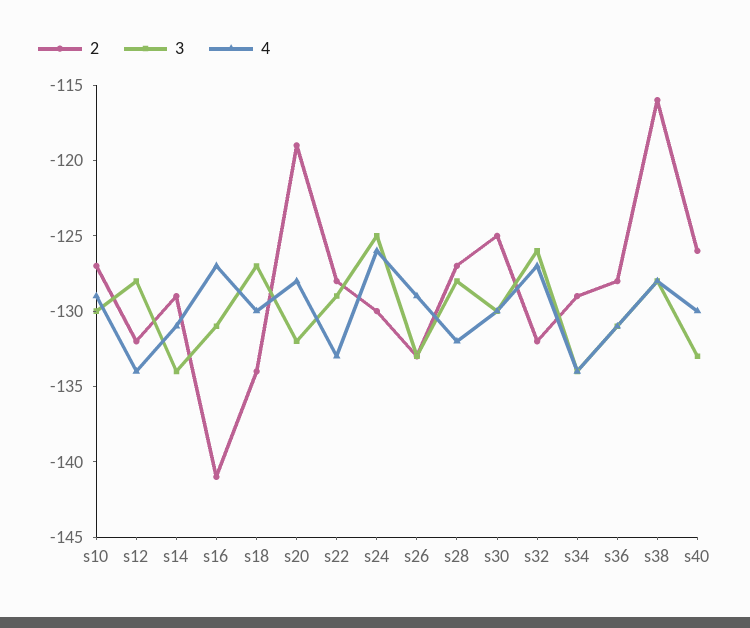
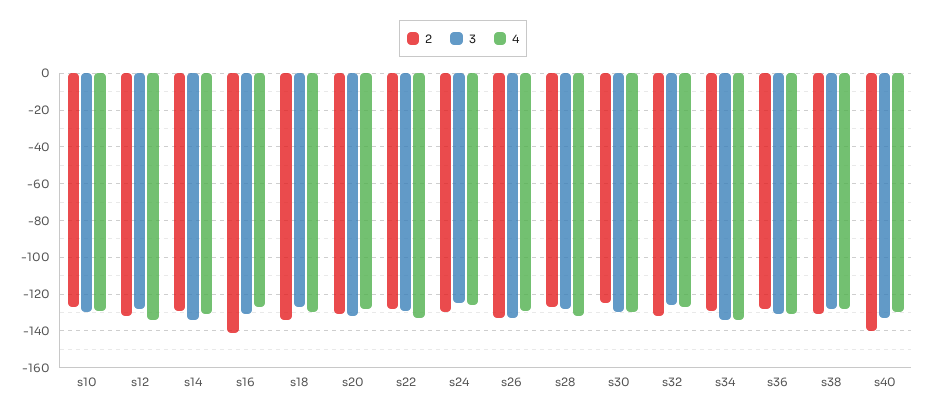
2, s20: -119 -> -130
2, s38: -116 -> -130
2, s40: -126 -> -140

